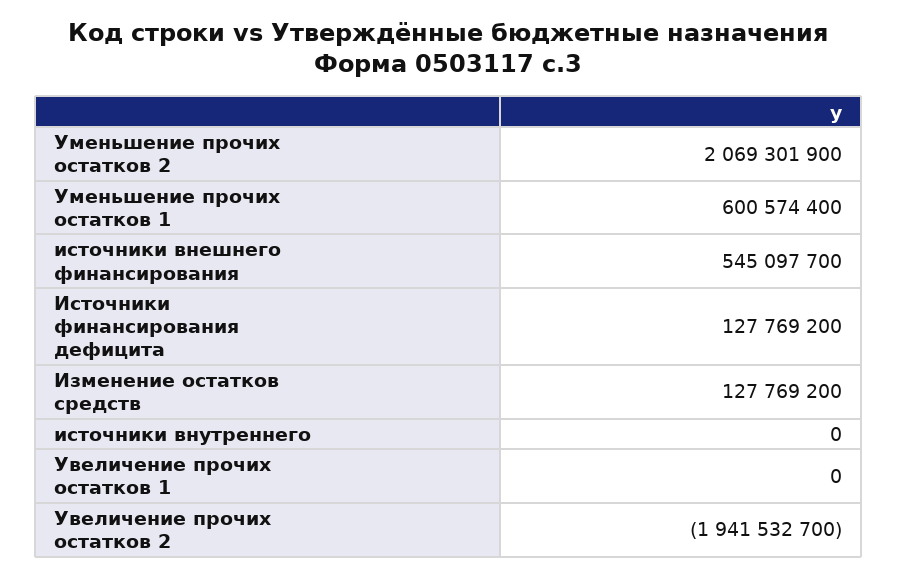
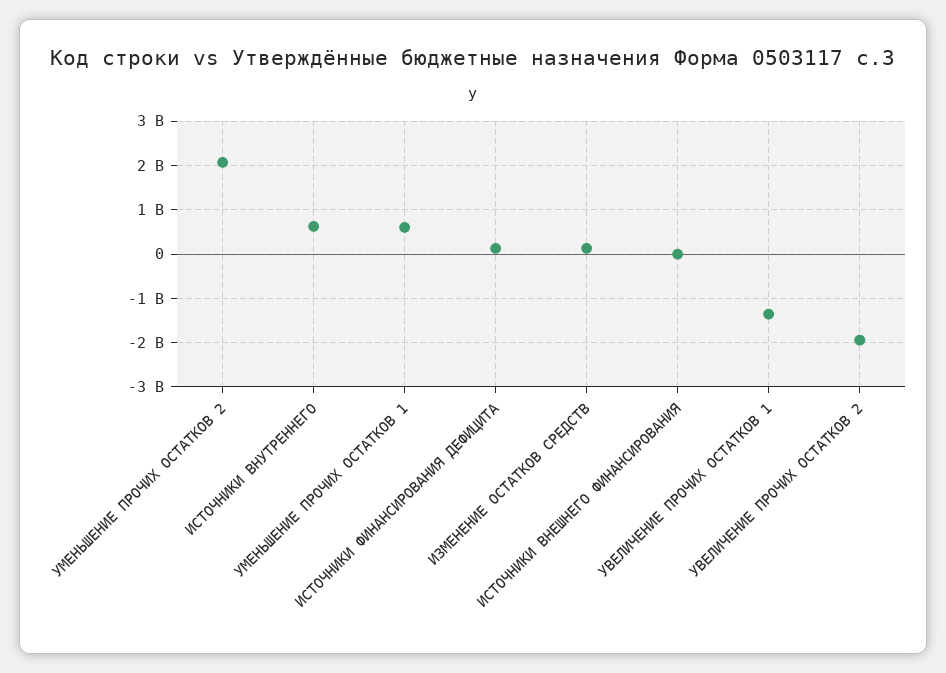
источники внешнего финансирования: 545097700 -> 0
источники внутреннего: 0 -> 600000000
Увеличение прочих остатков 1: 0 -> -1400000000

